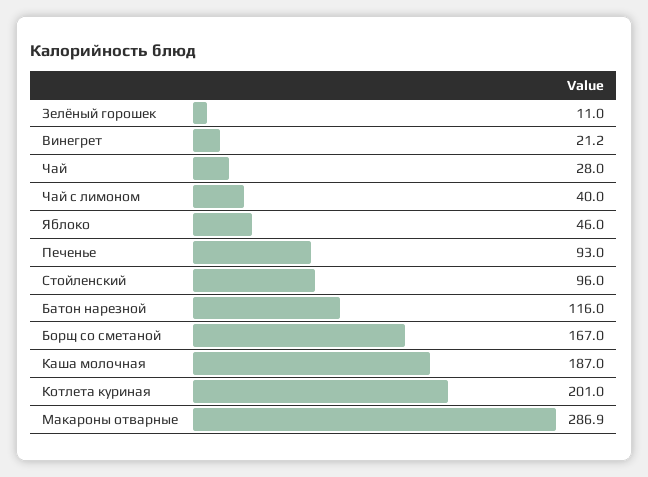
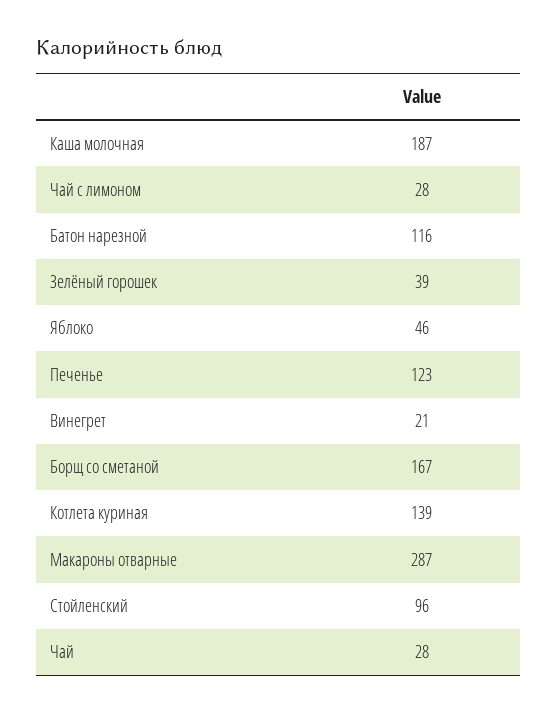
Зелёный горошек: 11 -> 39
Чай с лимоном: 40 -> 28
Печенье: 93 -> 123
Котлета куриная: 201 -> 139

